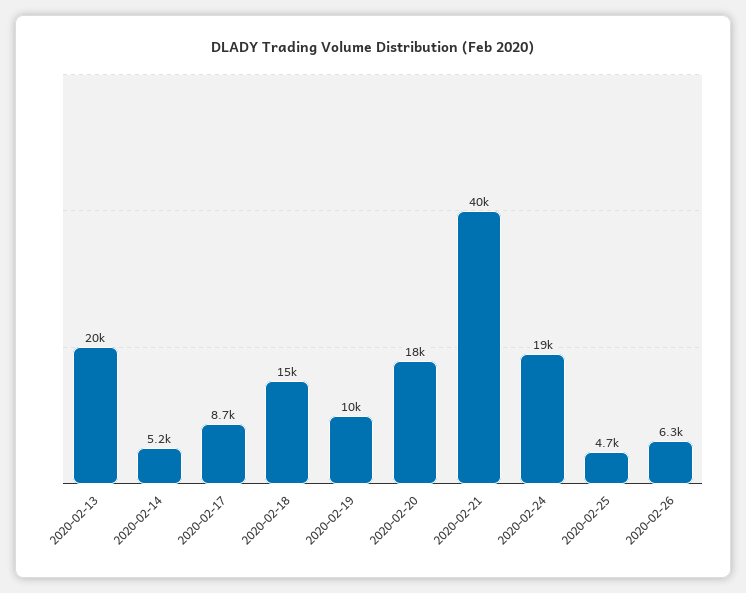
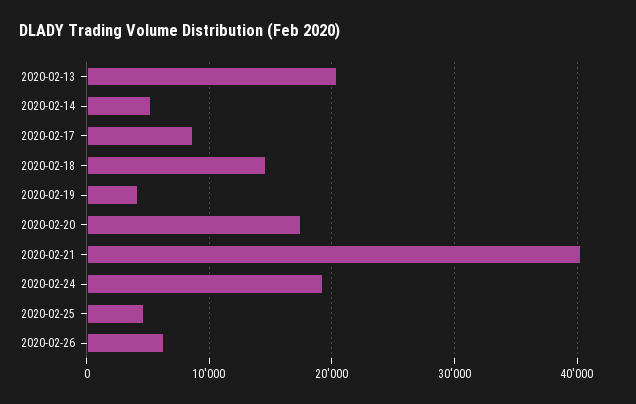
2020-02-19: 10000 -> 4000

